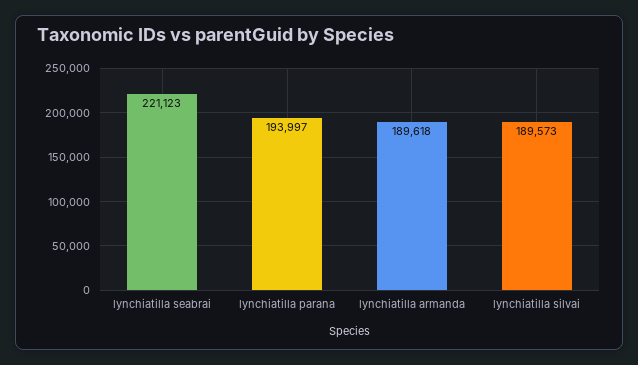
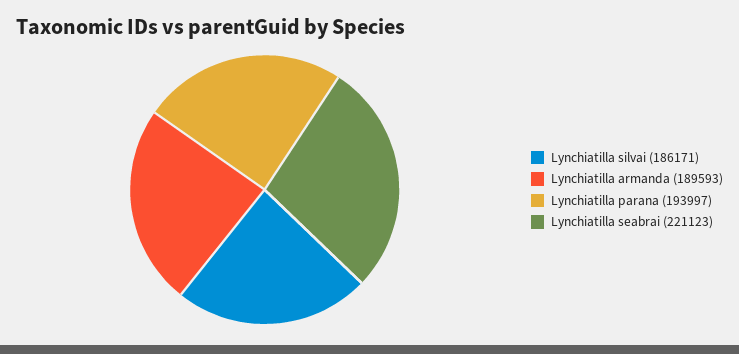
lynchiatilla armanda: 189618 -> 189593
lynchiatilla silvai: 189573 -> 186171

